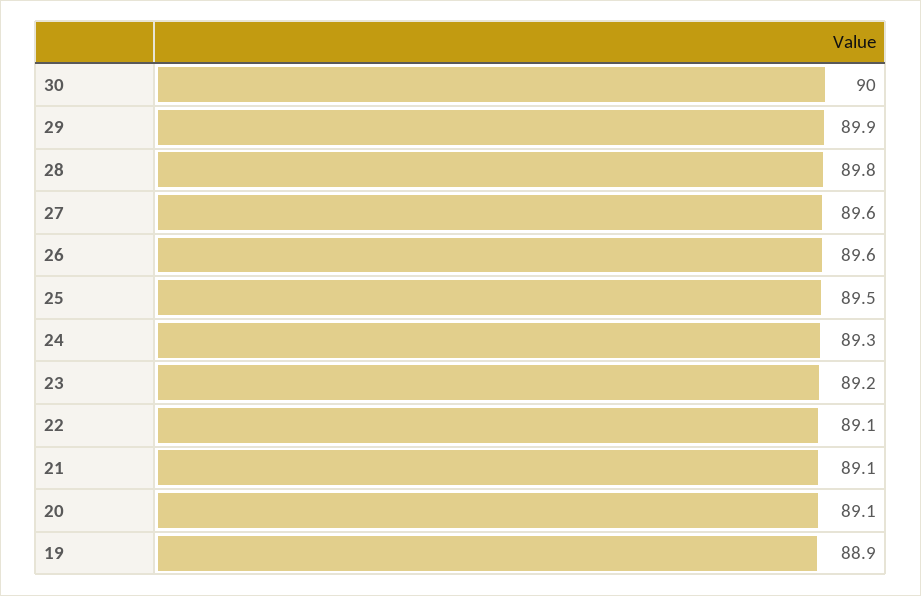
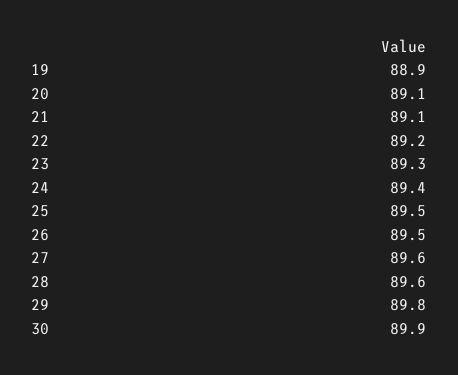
30: 90 -> 89.9
29: 89.9 -> 89.8
28: 89.8 -> 89.6
26: 89.6 -> 89.5
24: 89.3 -> 89.4
23: 89.2 -> 89.3
22: 89.1 -> 89.2

